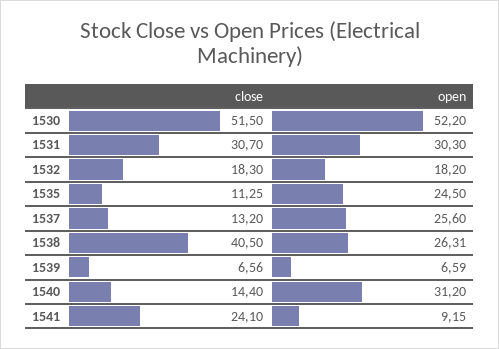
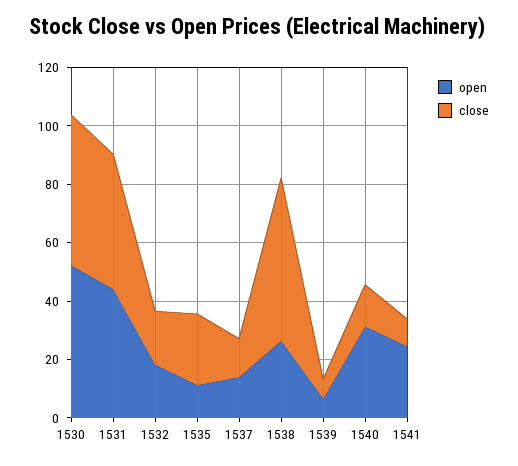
close, 1531: 30.7 -> 45
open, 1531: 30.3 -> 45
close, 1535: 11.25 -> 25
open, 1535: 24.5 -> 10
open, 1537: 25.6 -> 15
close, 1538: 40.5 -> 55
close, 1541: 24.1 -> 10
open, 1541: 9.15 -> 25

